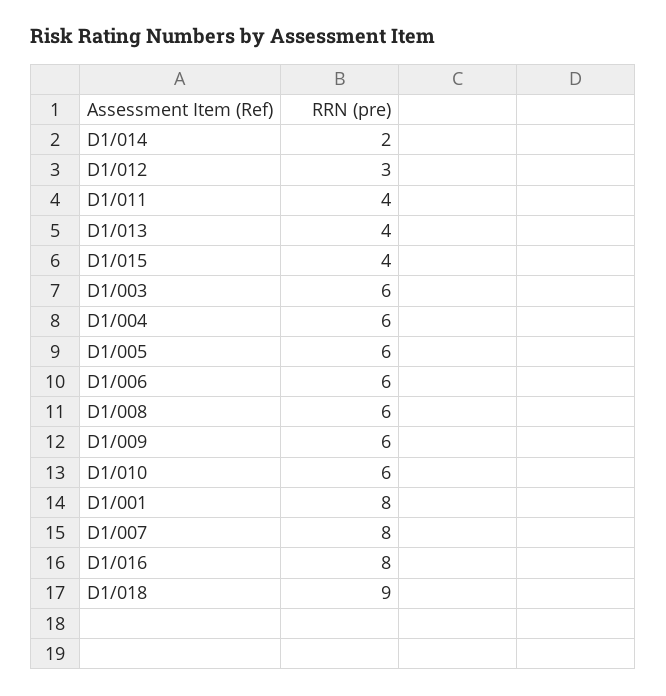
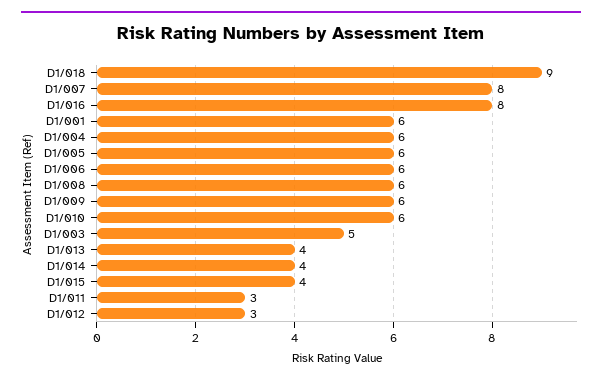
D1/014: 2 -> 4
D1/011: 4 -> 3
D1/003: 6 -> 5
D1/001: 8 -> 6

